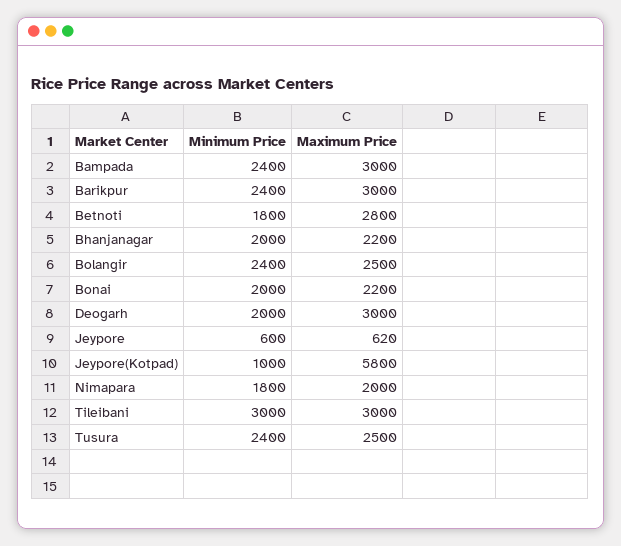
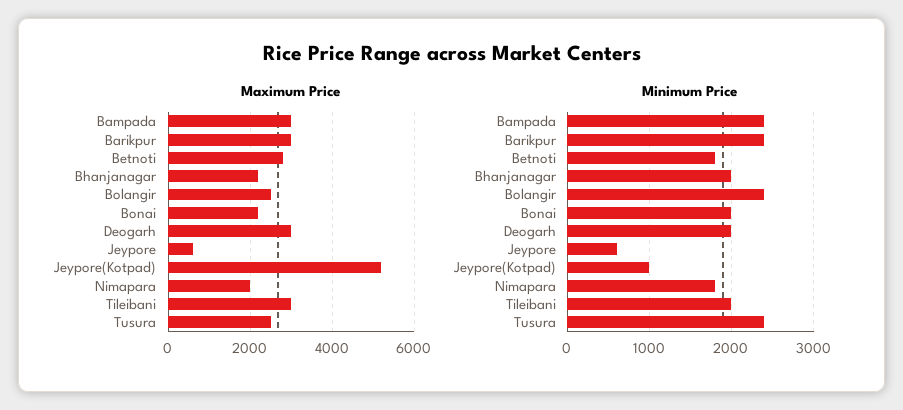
Maximum Price, Jeypore(Kotpad): 5800 -> 5200
Minimum Price, Tileibani: 3000 -> 2000

